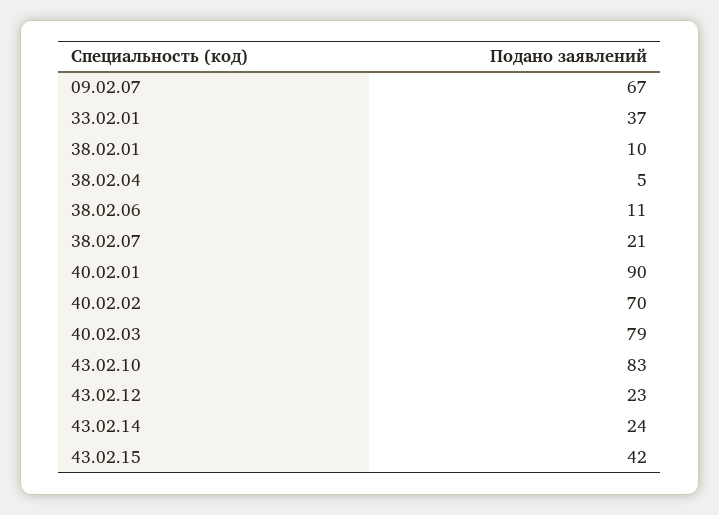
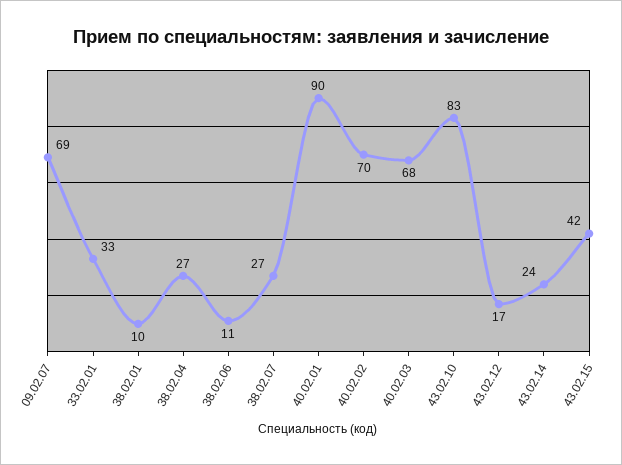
09.02.07: 67 -> 69
33.02.01: 37 -> 33
38.02.04: 5 -> 27
38.02.07: 21 -> 27
40.02.03: 79 -> 68
43.02.12: 23 -> 17

